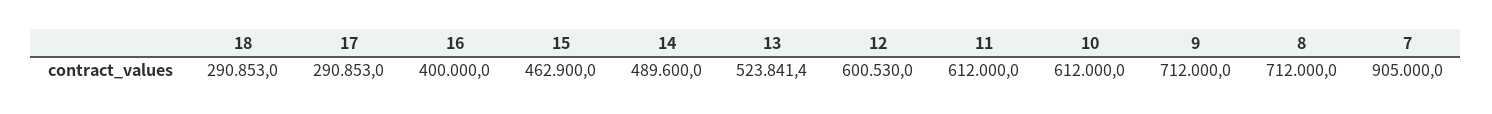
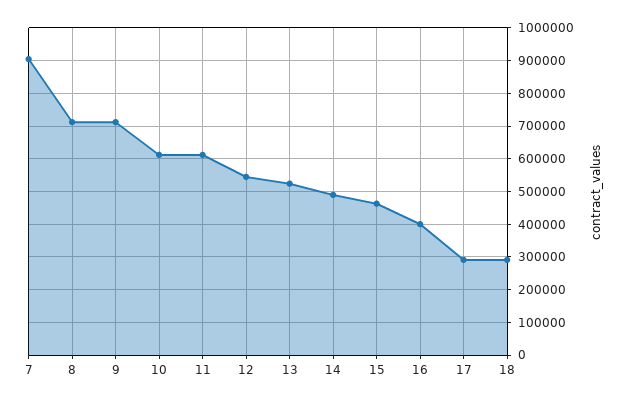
12: 600530 -> 540000

